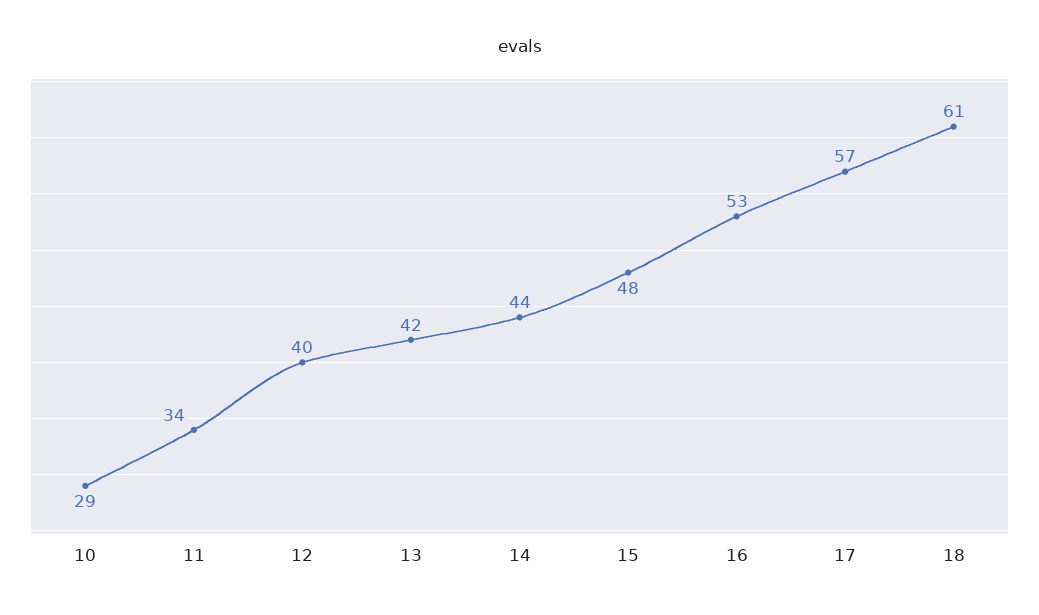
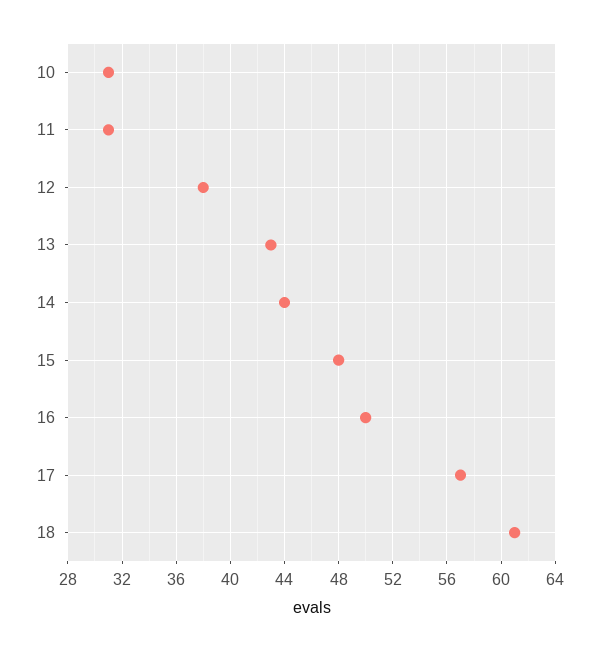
10: 29 -> 31
11: 34 -> 31
12: 40 -> 38
13: 42 -> 43
16: 53 -> 50

